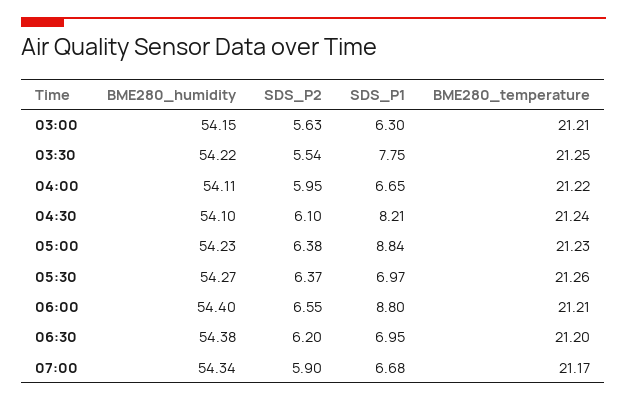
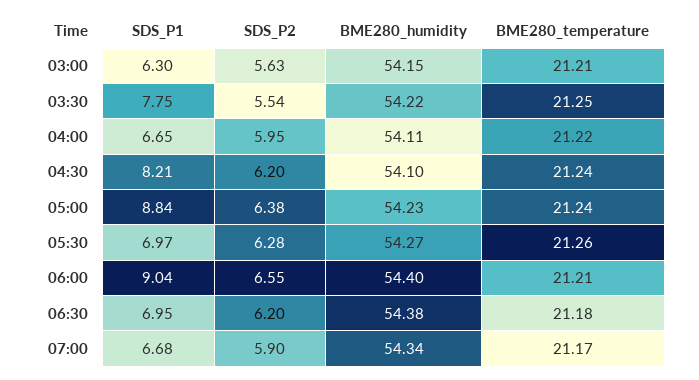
SDS_P2, 04:30: 6.1 -> 6.2
BME280_temperature, 05:00: 21.23 -> 21.24
SDS_P2, 05:30: 6.37 -> 6.28
SDS_P1, 06:00: 8.8 -> 9.04
BME280_temperature, 06:30: 21.2 -> 21.18

